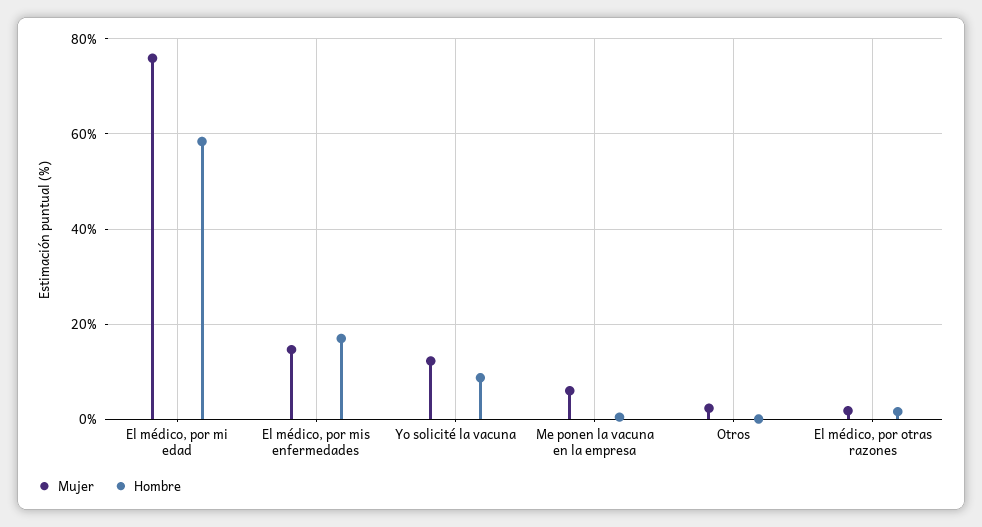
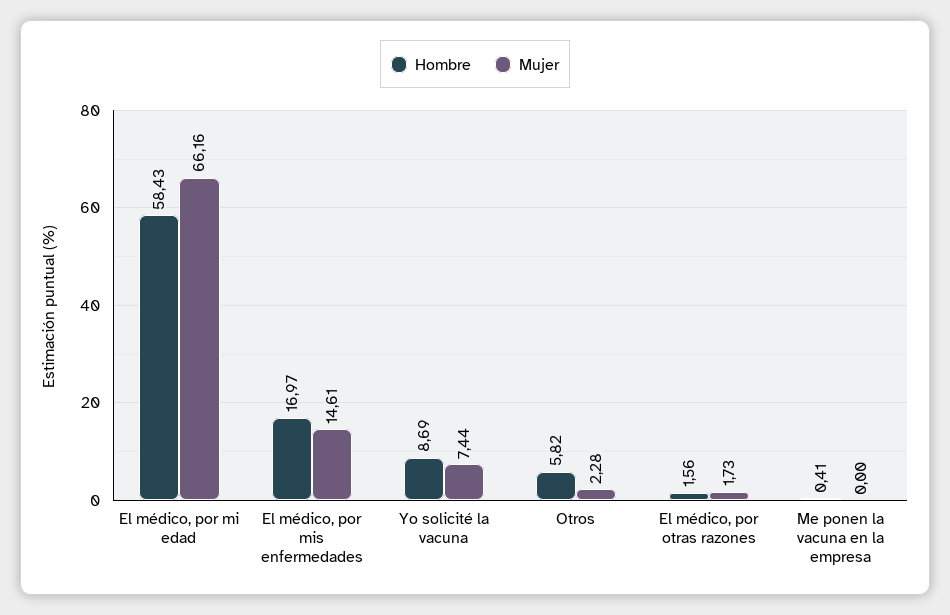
Mujer, El médico, por mi edad: 76 -> 66.16
Mujer, Yo solicité la vacuna: 12 -> 7.44
Mujer, Me ponen la vacuna en la empresa: 6 -> 0
Hombre, Otros: 0 -> 5.82

